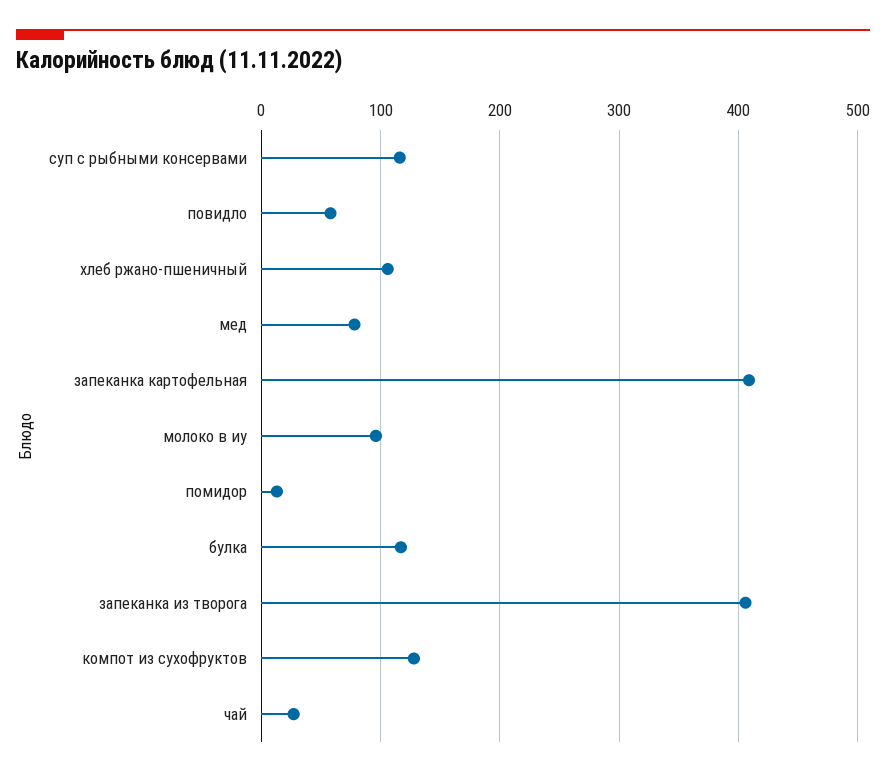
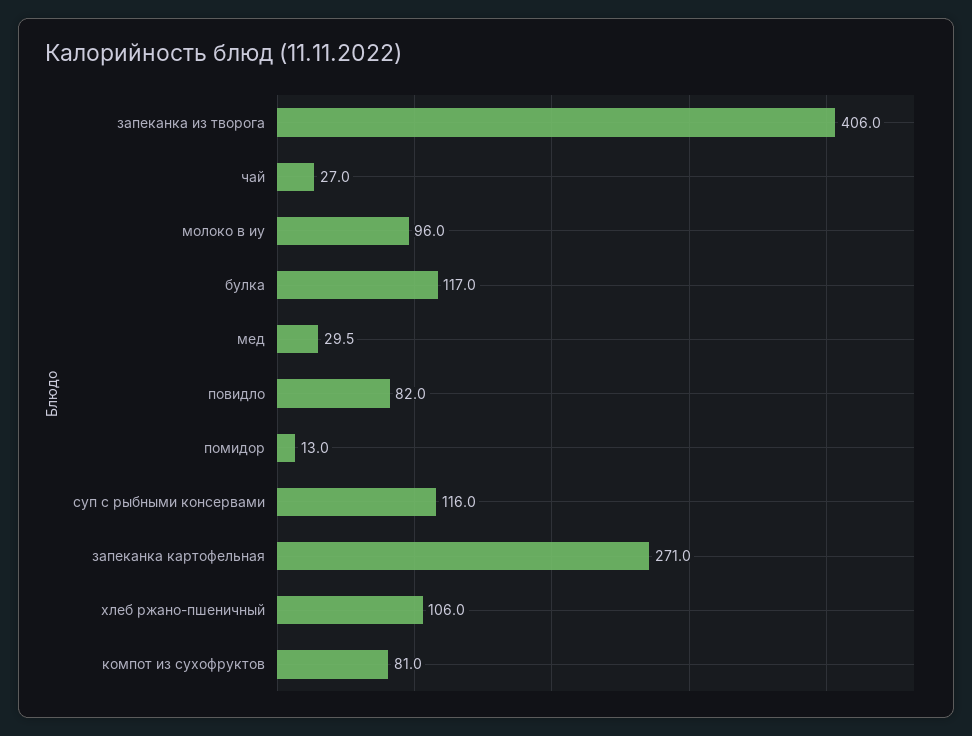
повидло: 60 -> 82
мед: 80 -> 29.5
запеканка картофельная: 410 -> 271
компот из сухофруктов: 130 -> 81

